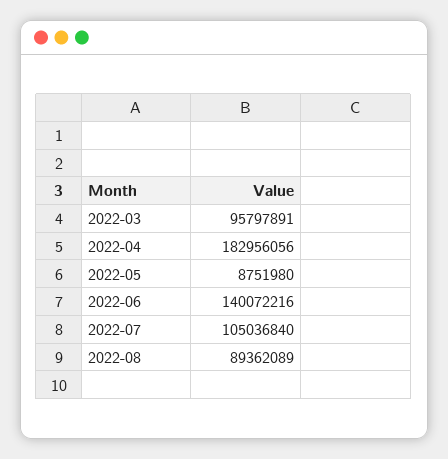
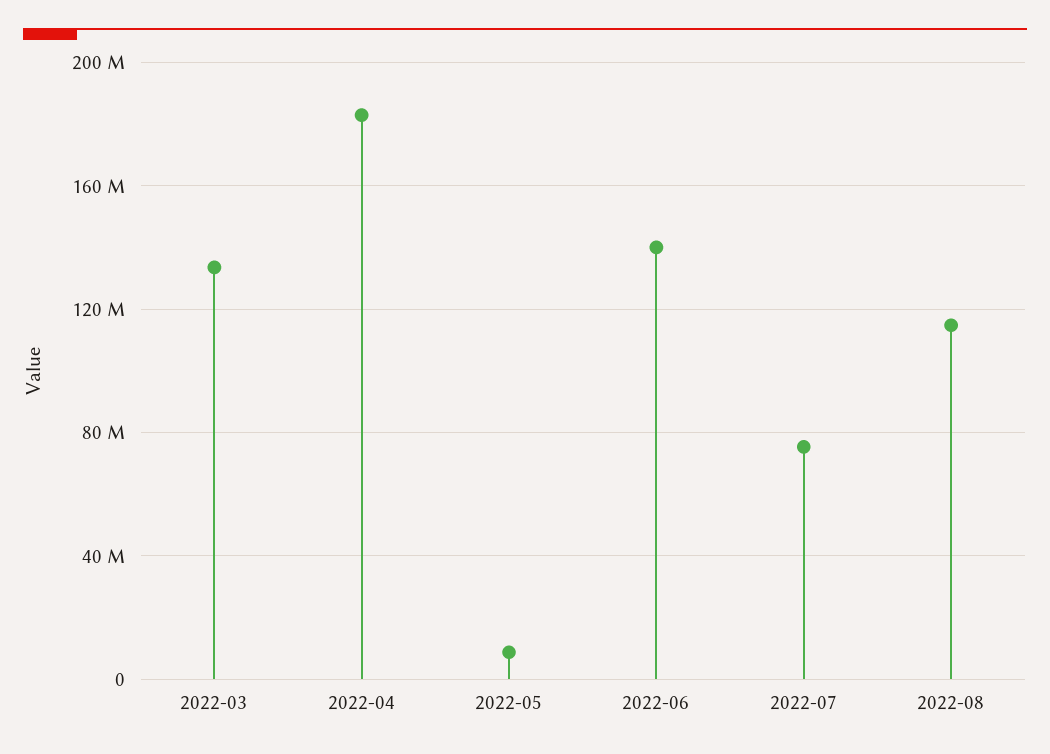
2022-03: 95797891 -> 135000000
2022-07: 105036840 -> 75000000
2022-08: 89362089 -> 115000000

